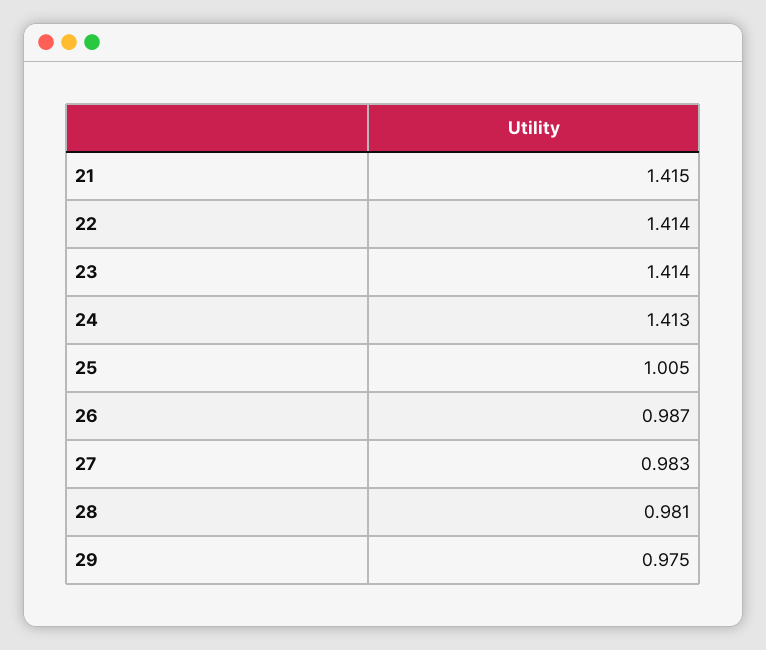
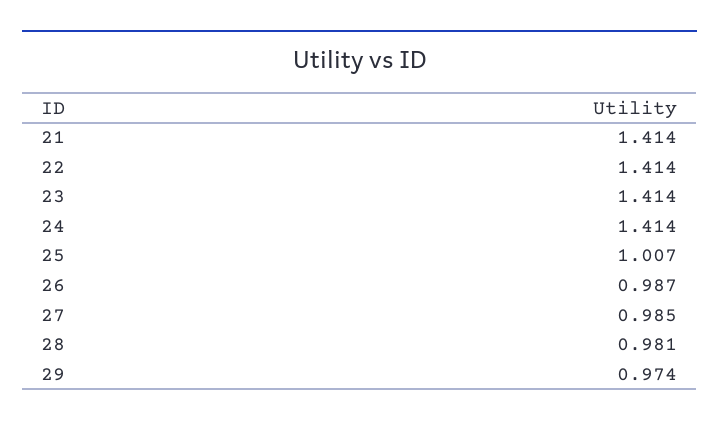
21: 1.415 -> 1.414
24: 1.413 -> 1.414
25: 1.005 -> 1.007
27: 0.983 -> 0.985
29: 0.975 -> 0.974

